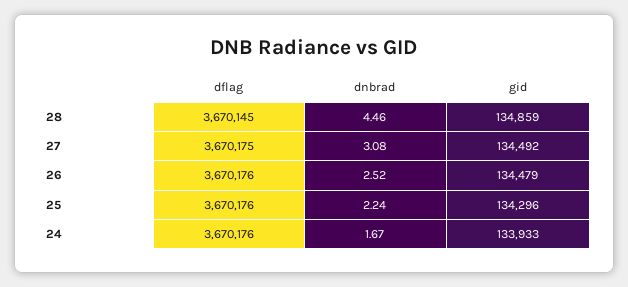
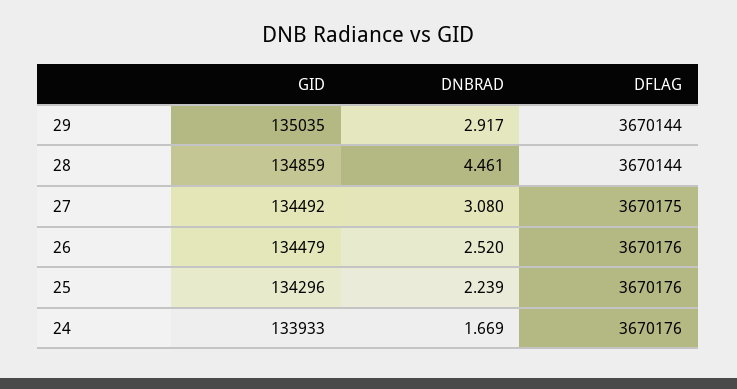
dflag, 28: 3670145 -> 3670144
gid, 29: none -> 135035
dnbrad, 29: none -> 2.917
dflag, 29: none -> 3670144

